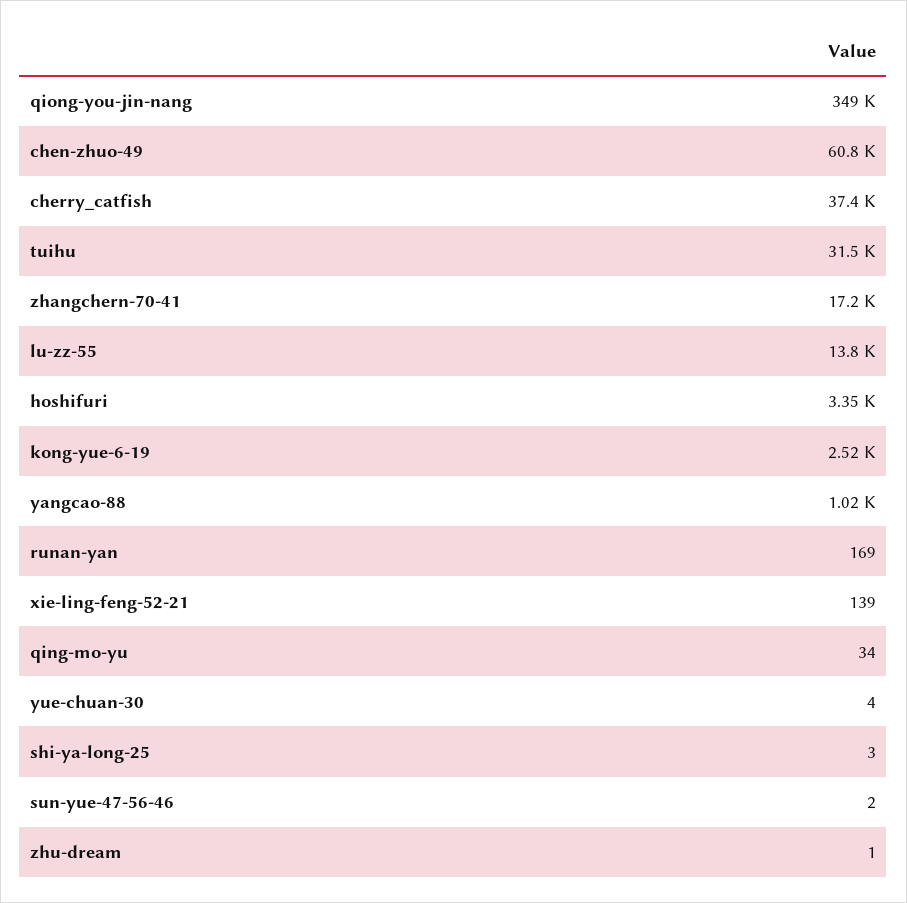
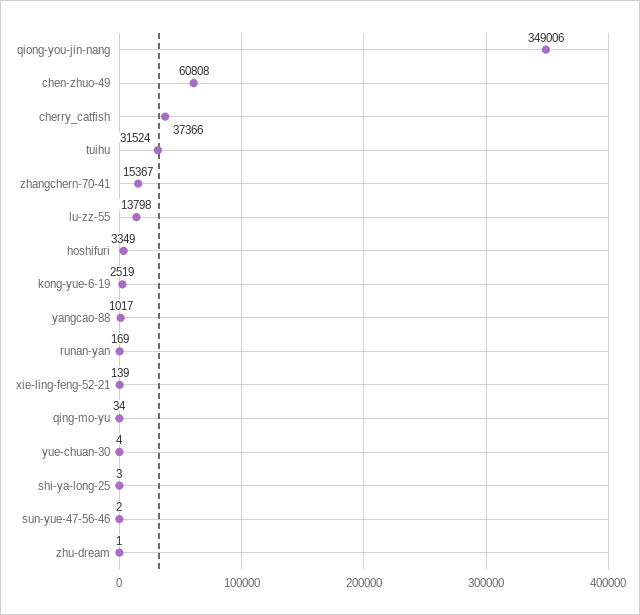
zhangchern-70-41: 17200 -> 15367

